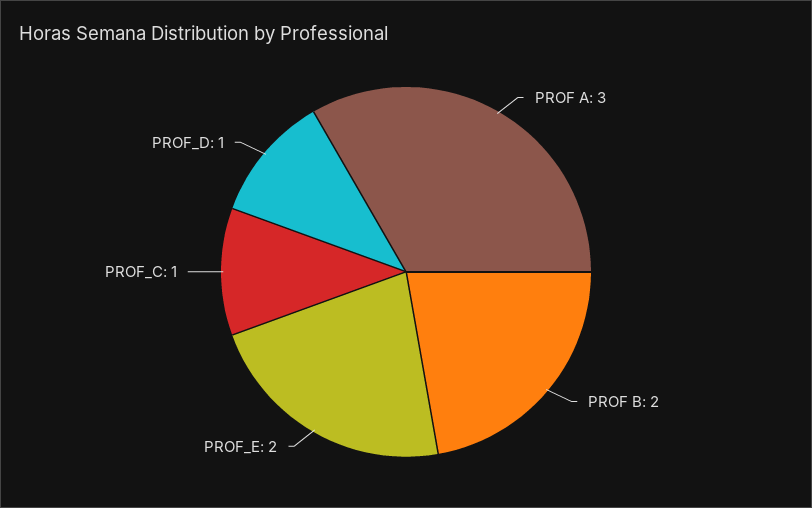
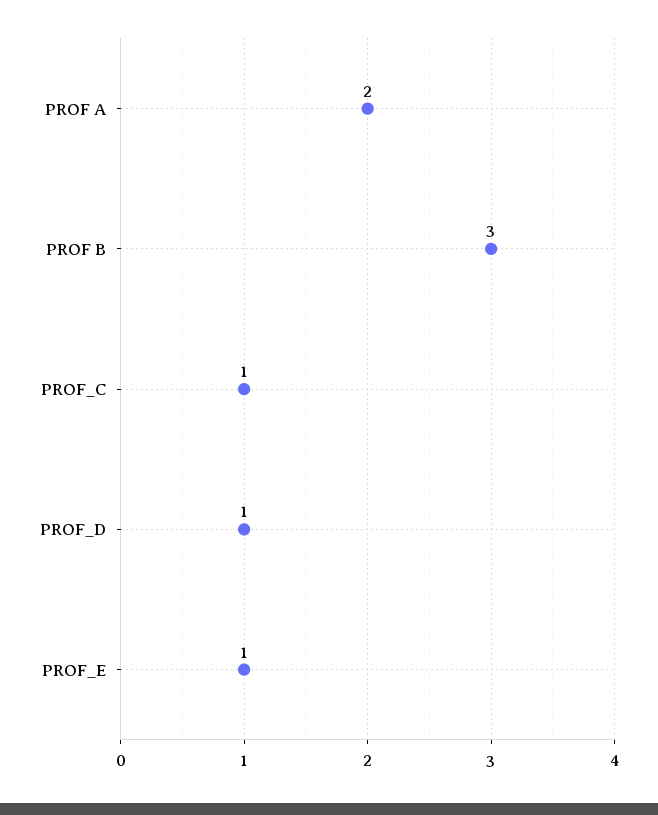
PROF A: 3 -> 2
PROF B: 2 -> 3
PROF_E: 2 -> 1

